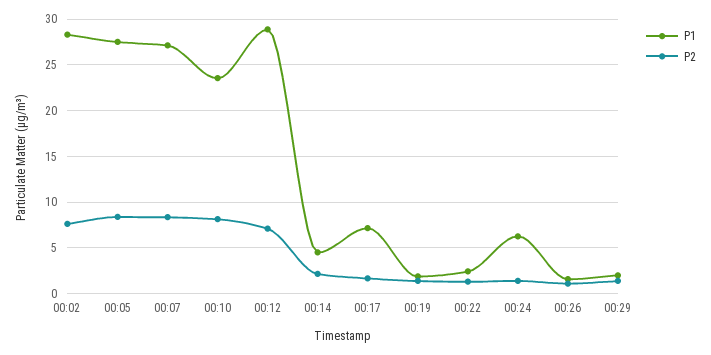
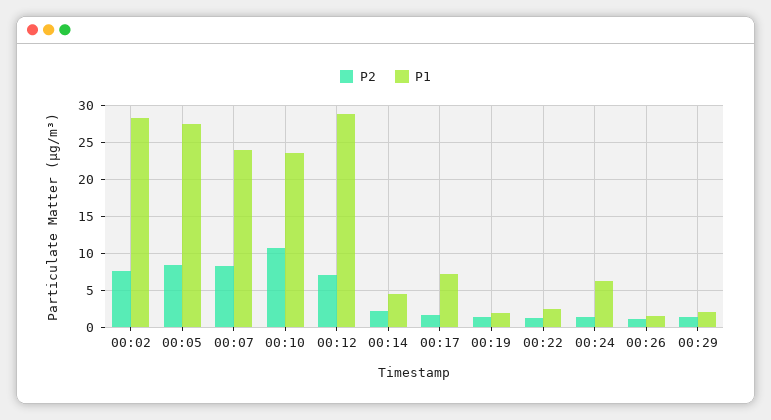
P1, 00:07: 27 -> 24
P2, 00:10: 8 -> 11

